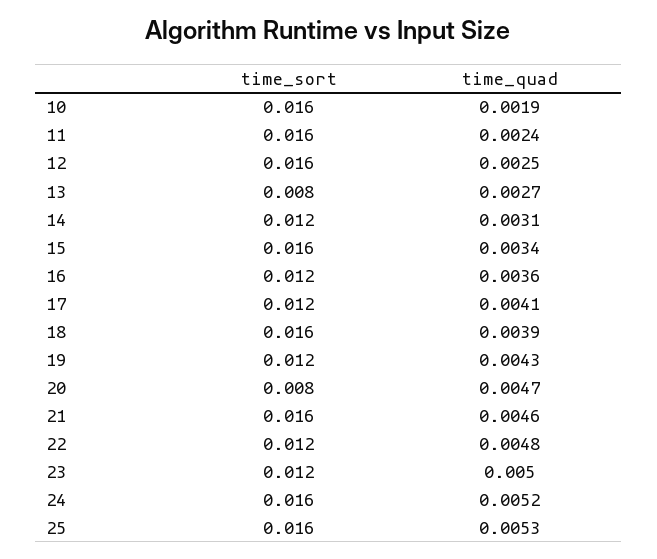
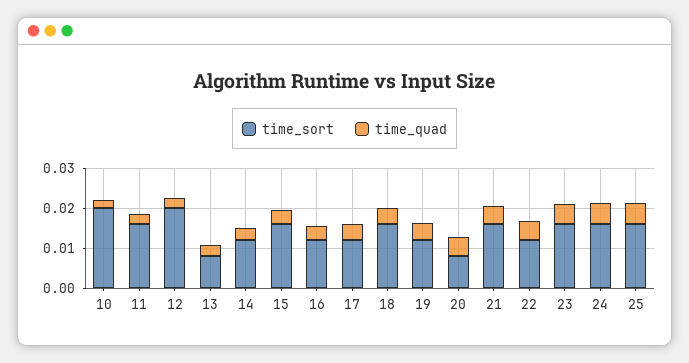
time_sort, 10: 0.016 -> 0.02
time_sort, 12: 0.016 -> 0.02
time_sort, 23: 0.012 -> 0.016

